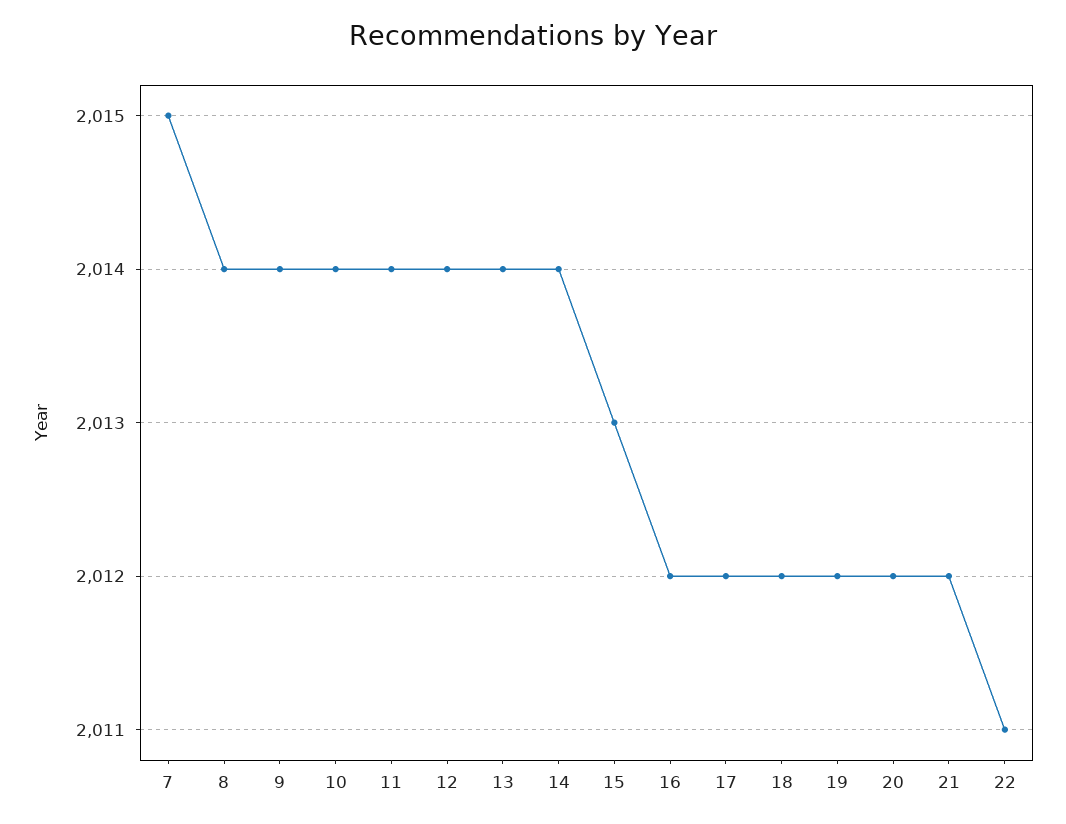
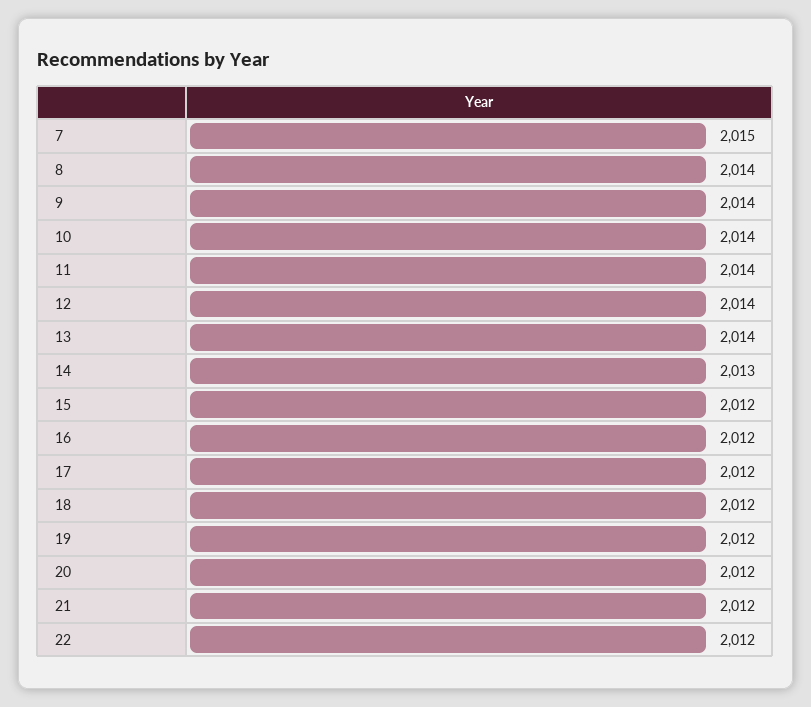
14: 2014 -> 2013
15: 2013 -> 2012
22: 2011 -> 2012

